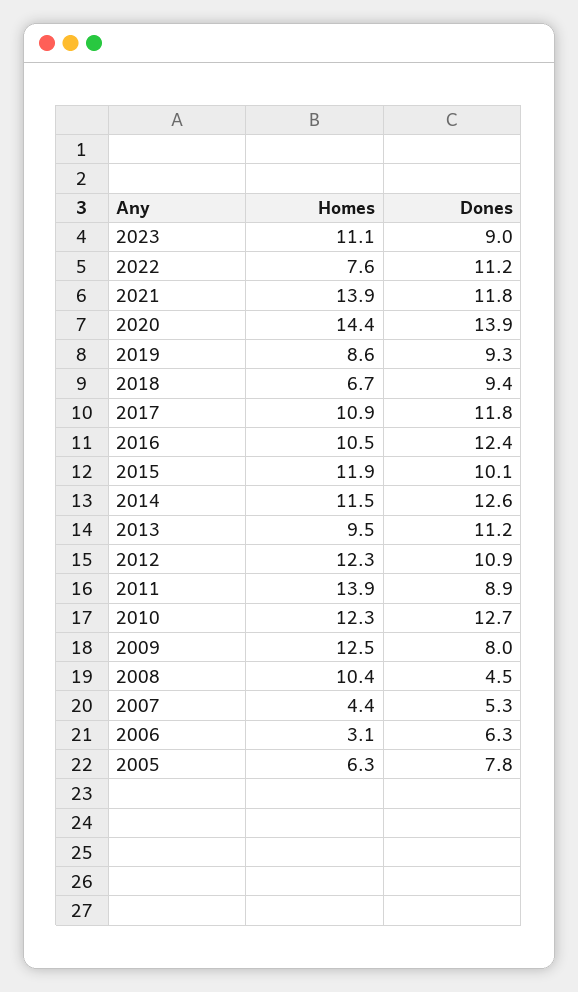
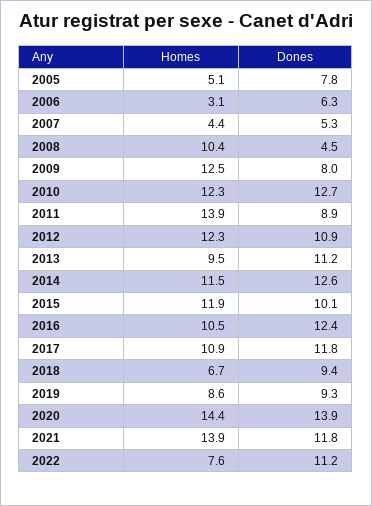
Homes, 2023: 11.1 -> none
Dones, 2023: 9 -> none
Homes, 2005: 6.3 -> 5.1

